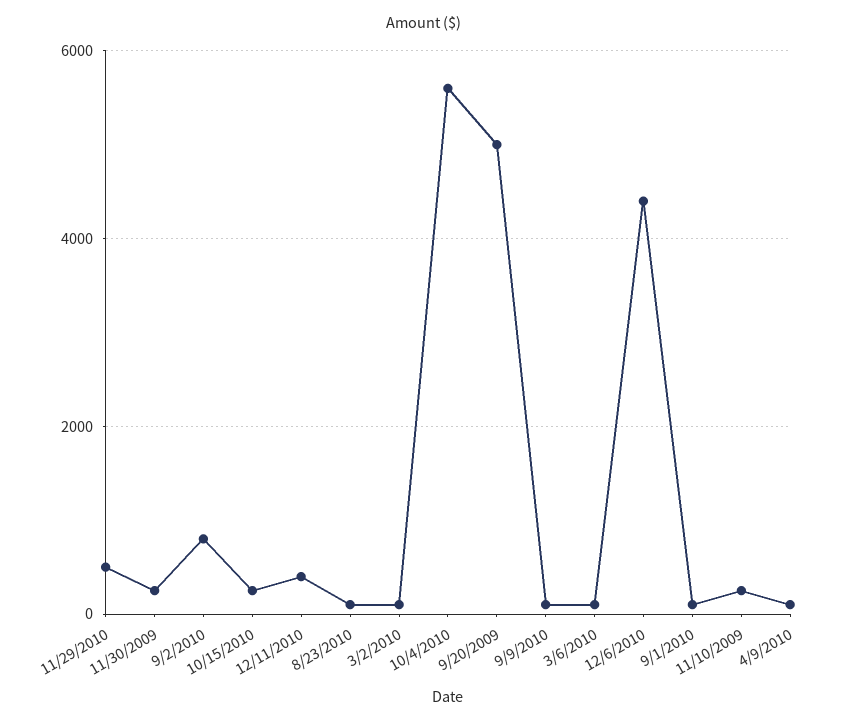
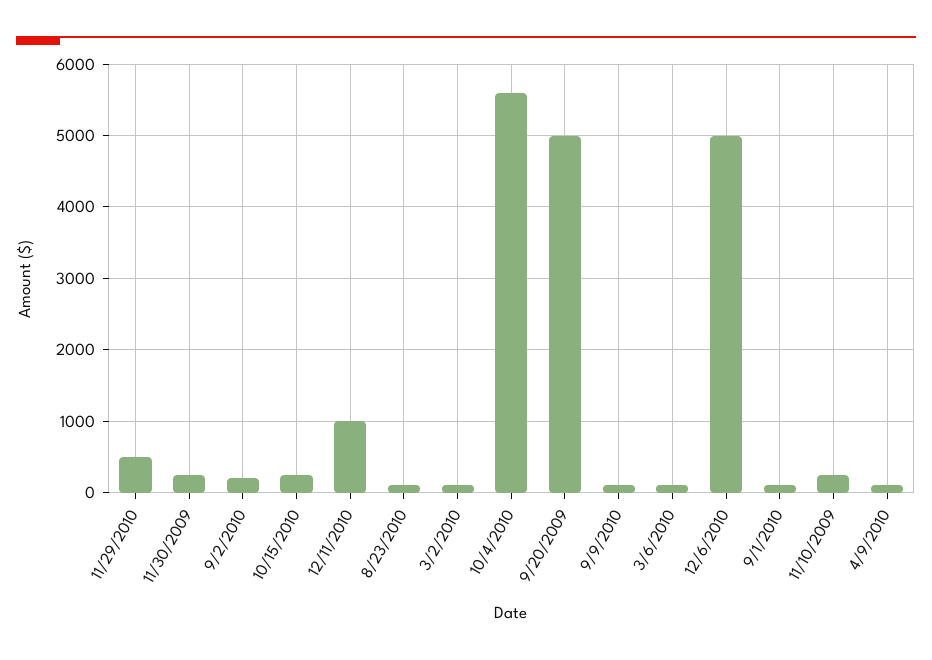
9/2/2010: 800 -> 200
12/11/2010: 400 -> 1000
12/6/2010: 4400 -> 5000

